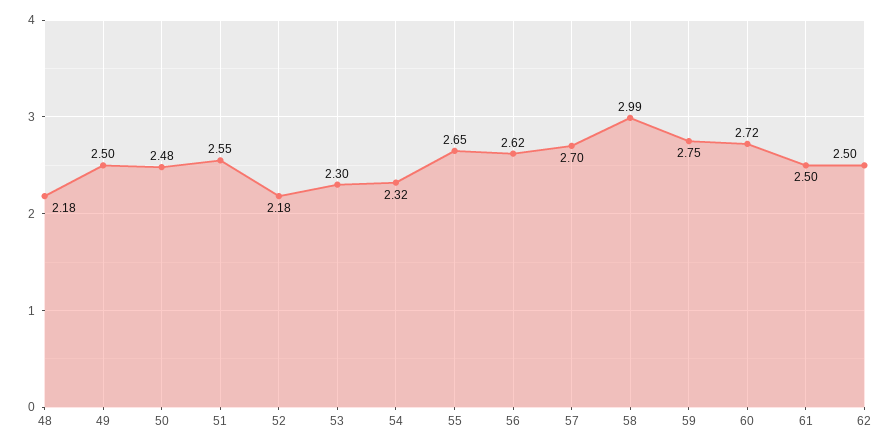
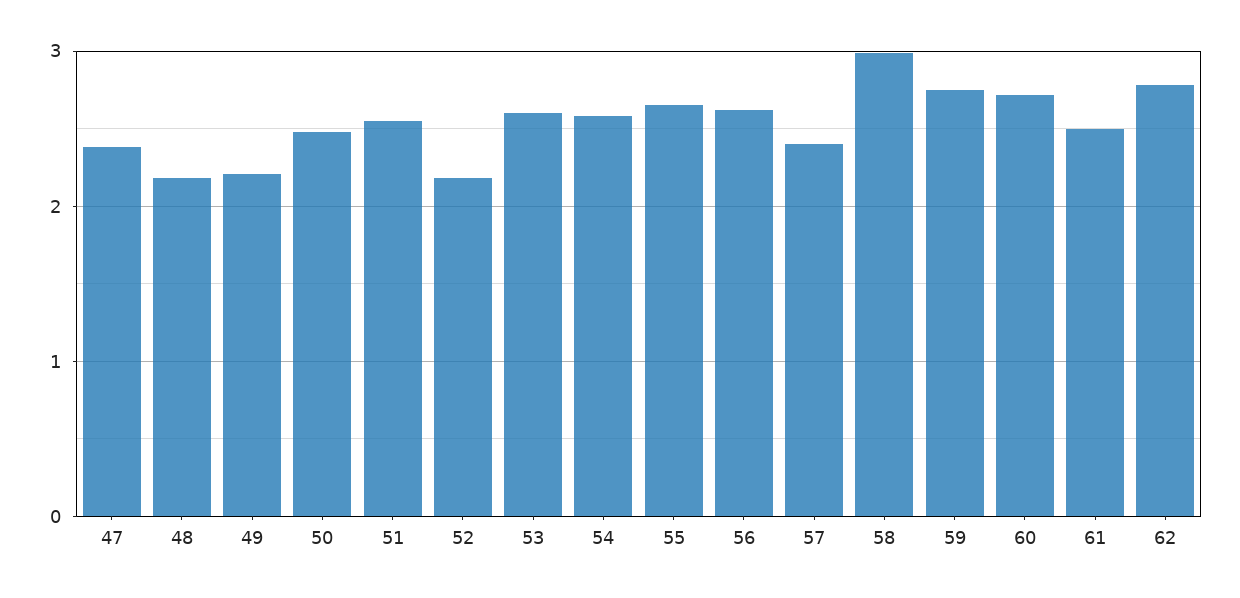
49: 2.5 -> 2.2
53: 2.3 -> 2.6
54: 2.32 -> 2.6
57: 2.7 -> 2.4
62: 2.5 -> 2.8
47: none -> 2.4

